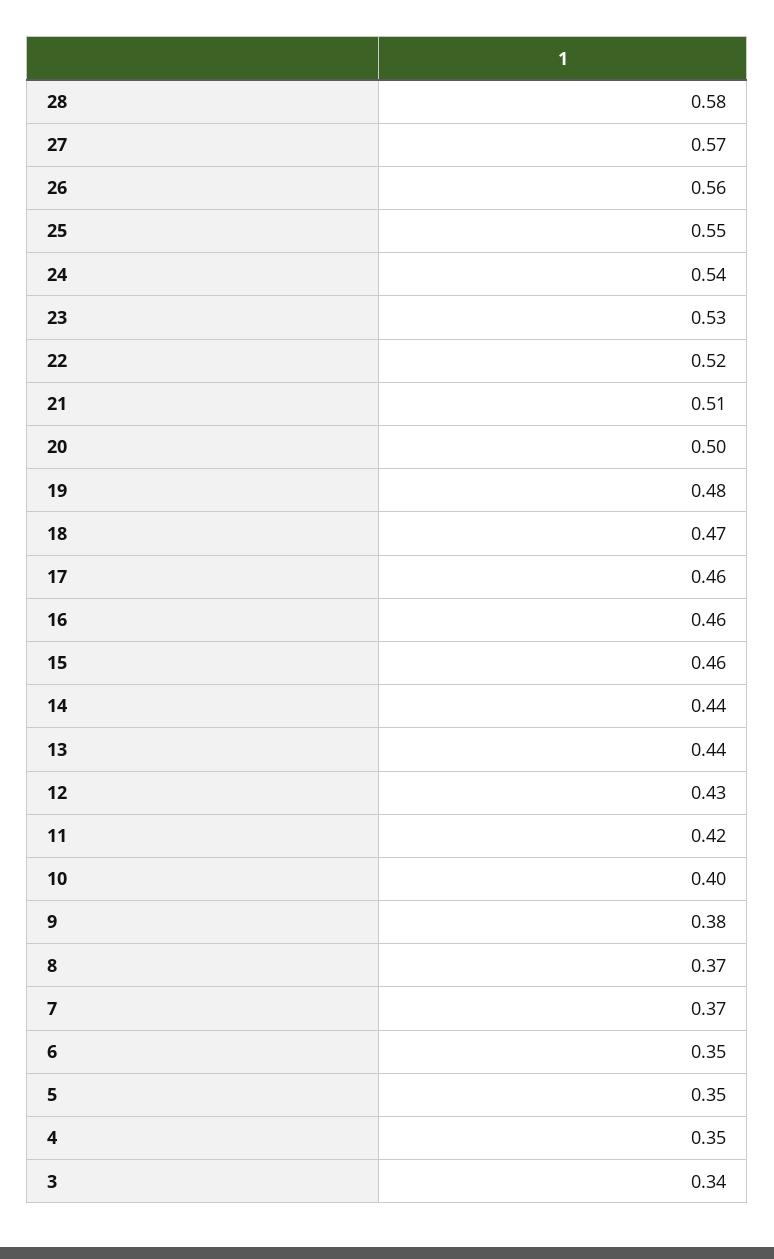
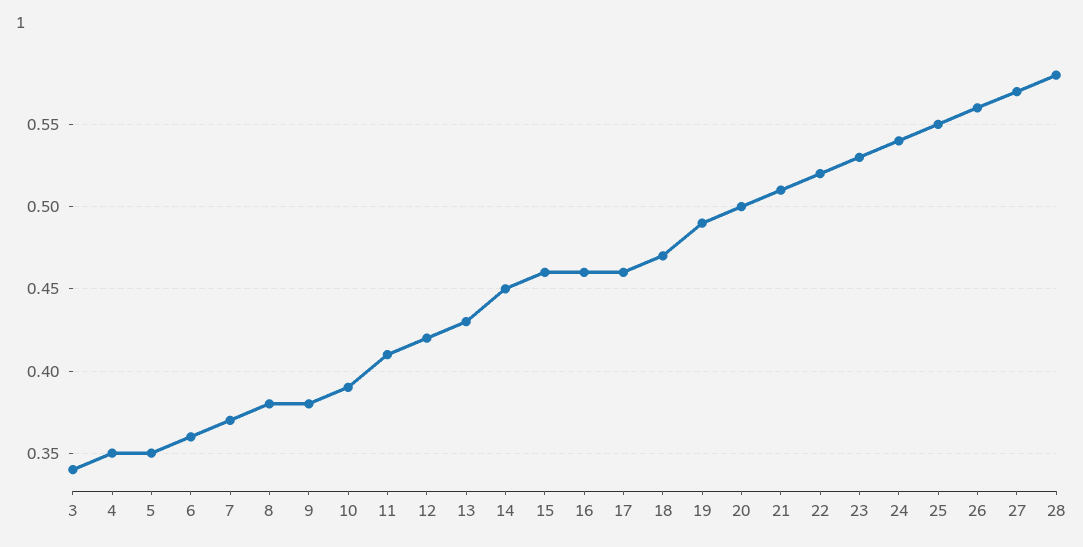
19: 0.48 -> 0.49
14: 0.44 -> 0.45
13: 0.44 -> 0.43
12: 0.43 -> 0.42
11: 0.42 -> 0.41
10: 0.4 -> 0.39
8: 0.37 -> 0.38
6: 0.35 -> 0.36

